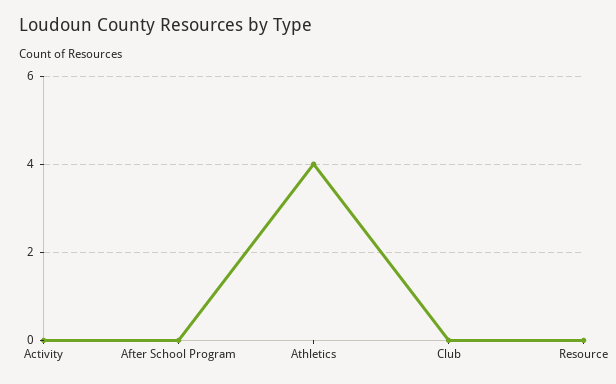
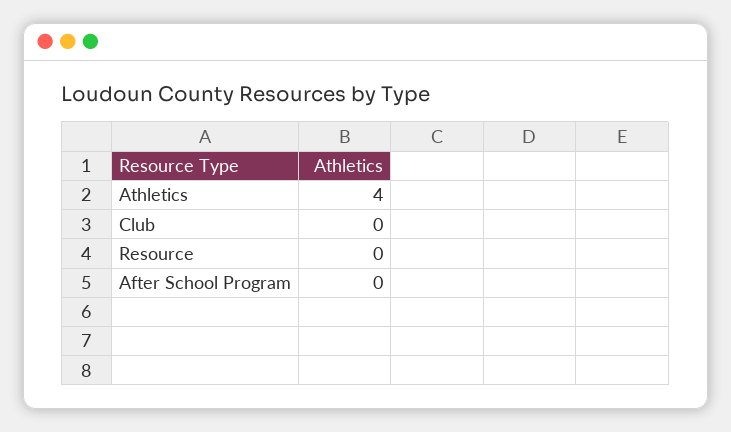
Activity: 0 -> none

